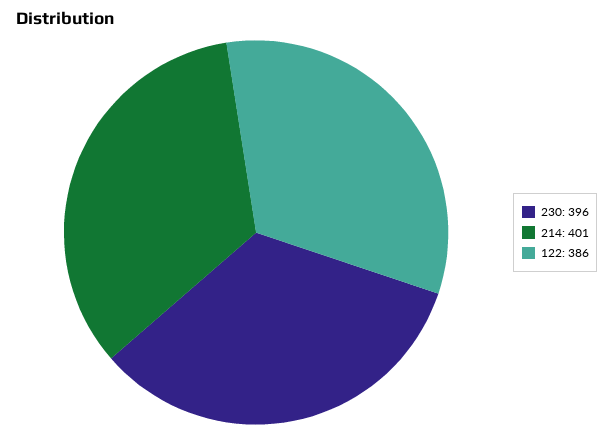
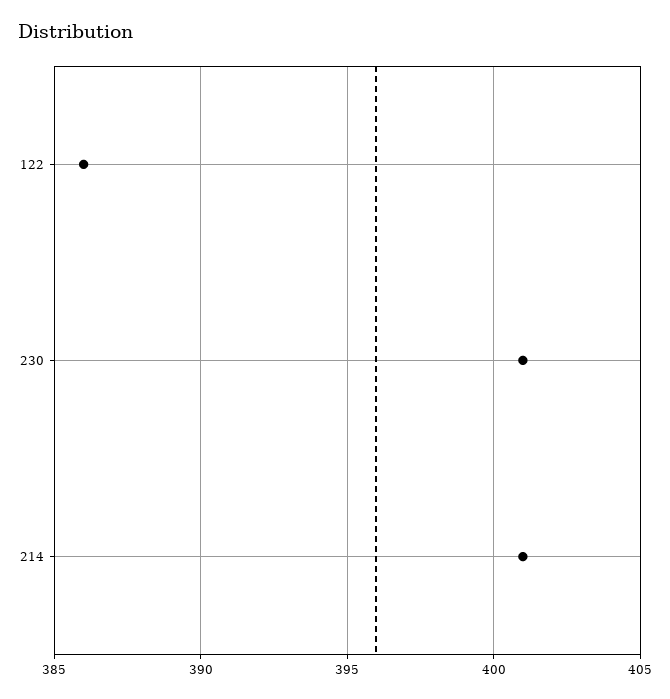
230: 396 -> 401

